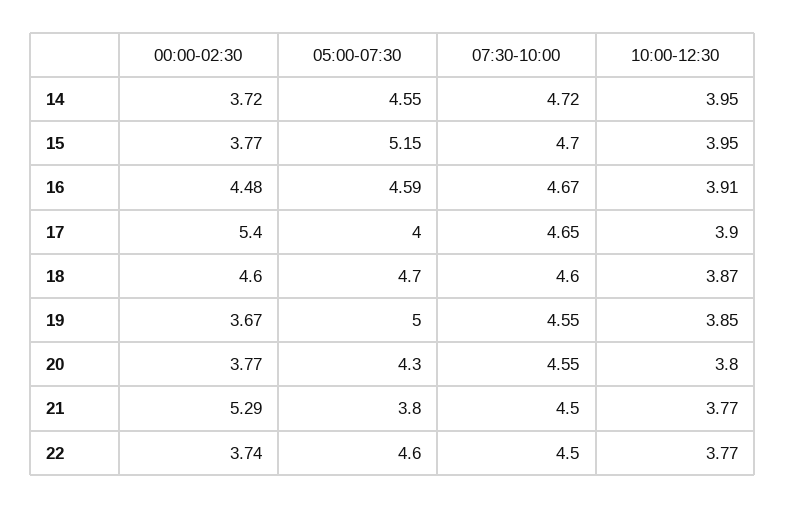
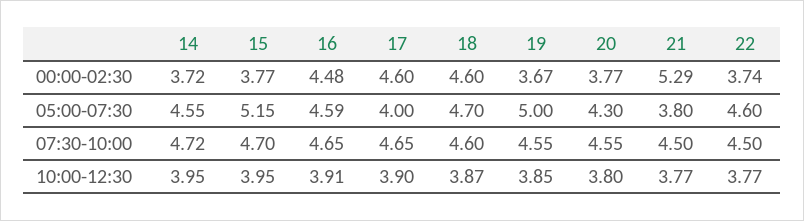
07:30-10:00, 16: 4.67 -> 4.65
00:00-02:30, 17: 5.4 -> 4.6

